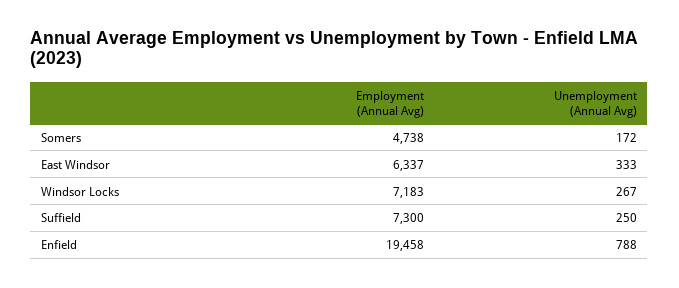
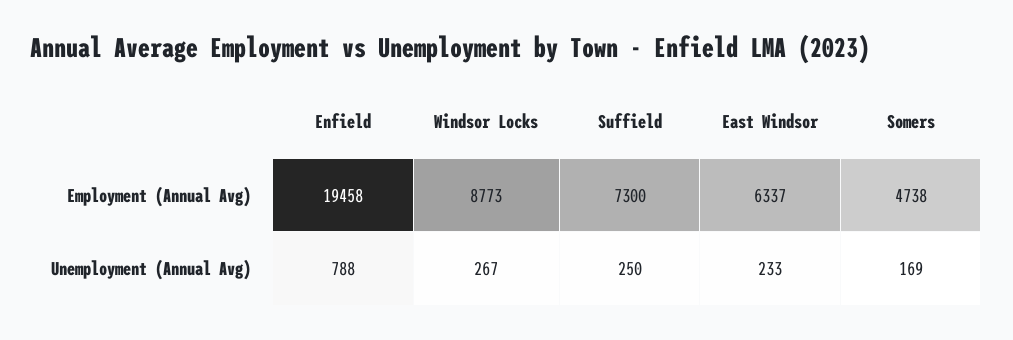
Unemployment (Annual Avg), Somers: 172 -> 169
Unemployment (Annual Avg), East Windsor: 333 -> 233
Employment (Annual Avg), Windsor Locks: 7183 -> 8773

